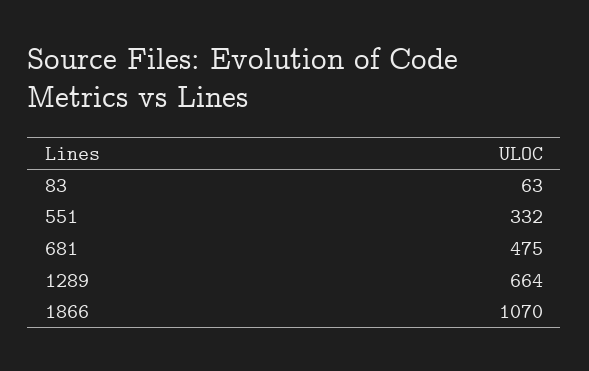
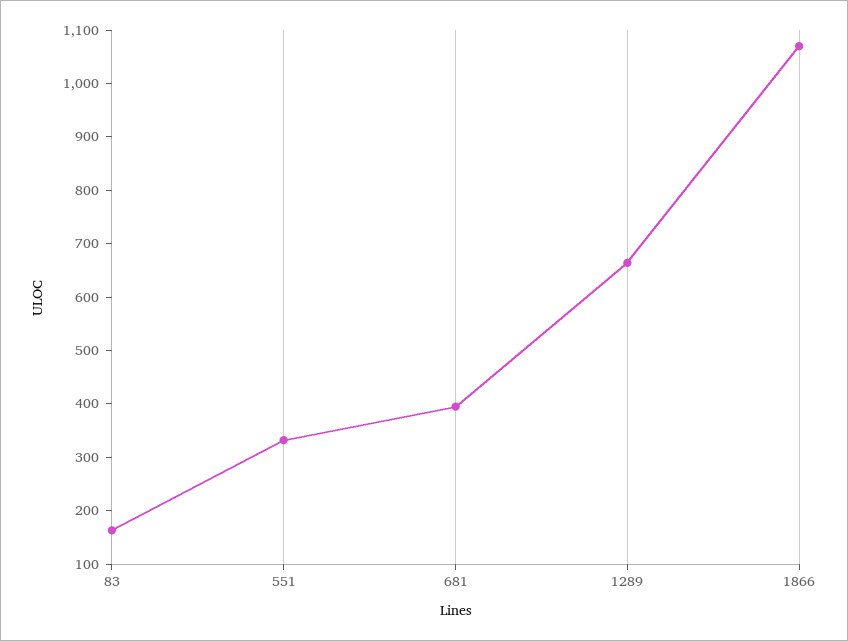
83: 63 -> 160
681: 475 -> 400

